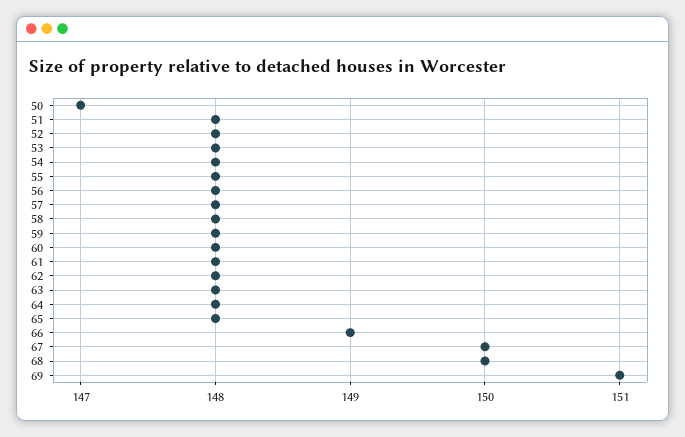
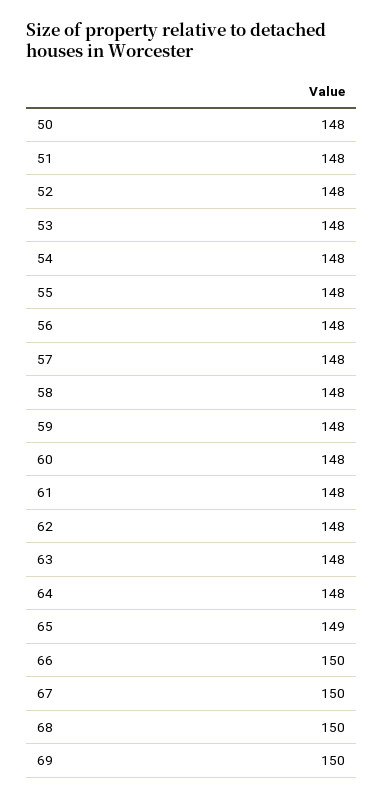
50: 147 -> 148
65: 148 -> 149
66: 149 -> 150
69: 151 -> 150

